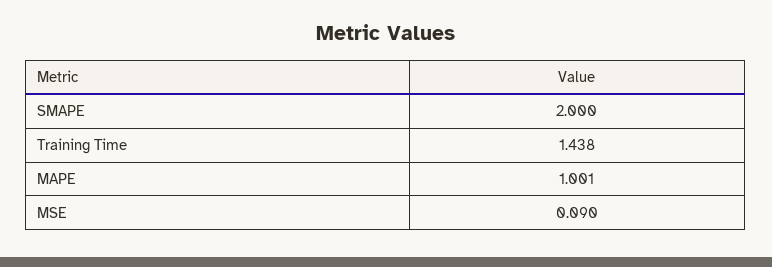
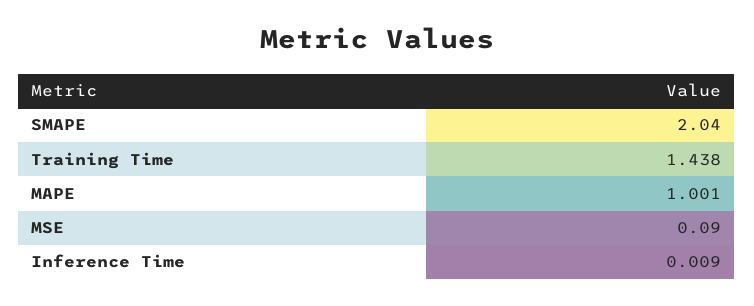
SMAPE: 2 -> 2.04
Inference Time: none -> 0.009

